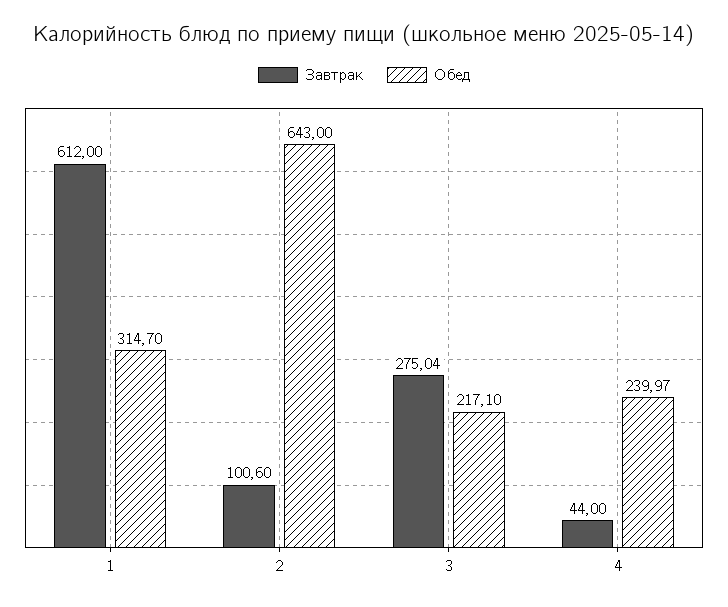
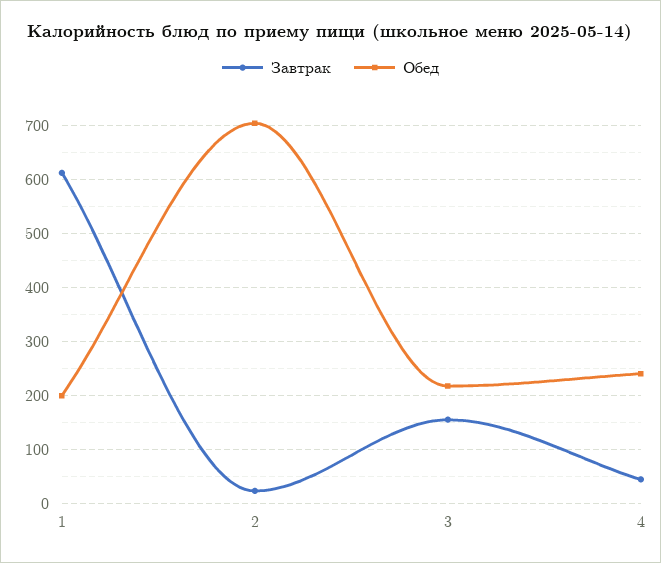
Обед, 1: 314.7 -> 200
Завтрак, 2: 100.6 -> 20
Обед, 2: 643 -> 700
Завтрак, 3: 275.04 -> 160

